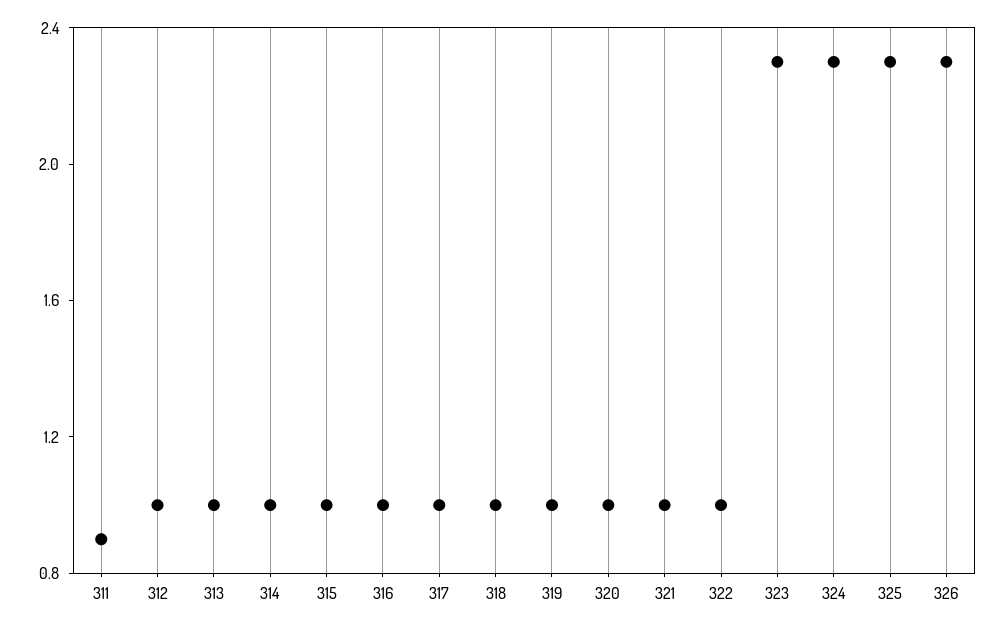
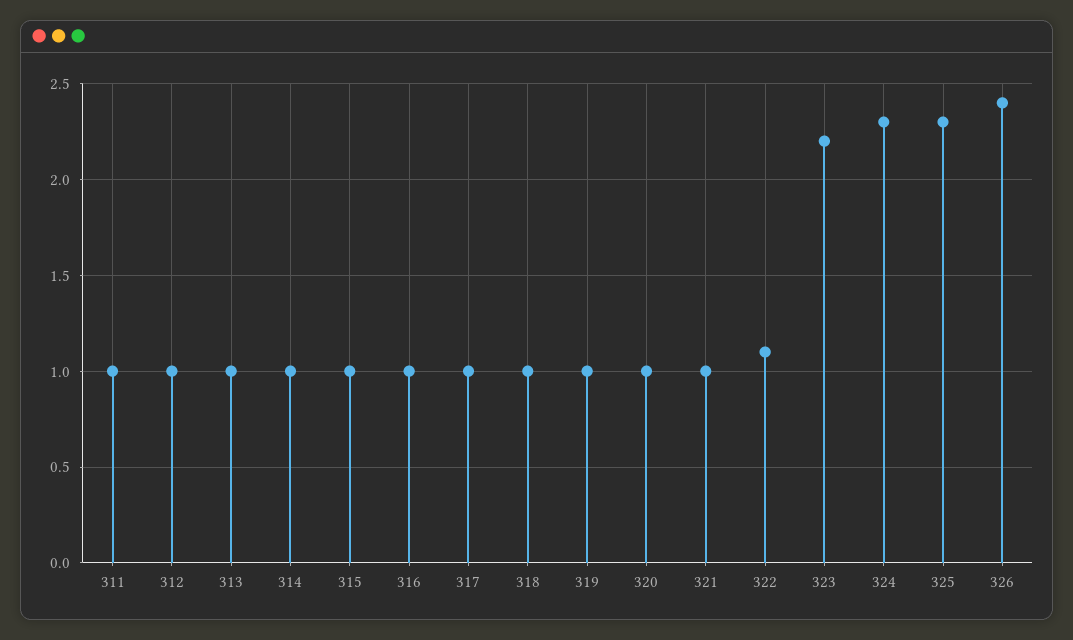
311: 0.9 -> 1
322: 1 -> 1.1
323: 2.3 -> 2.2
326: 2.3 -> 2.4

